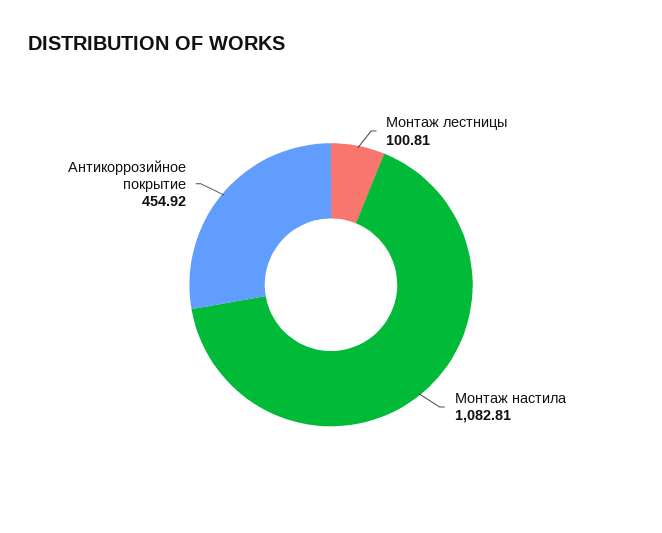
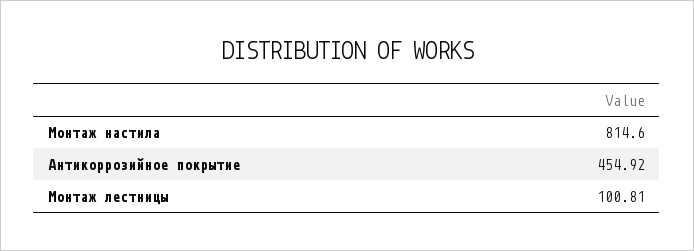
Монтаж настила: 1082.81 -> 814.6

